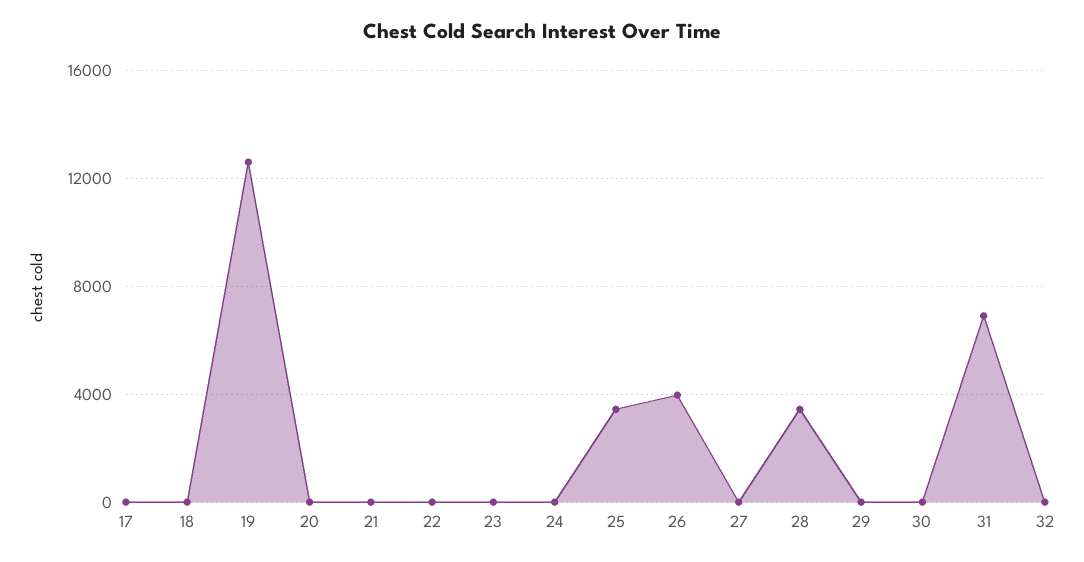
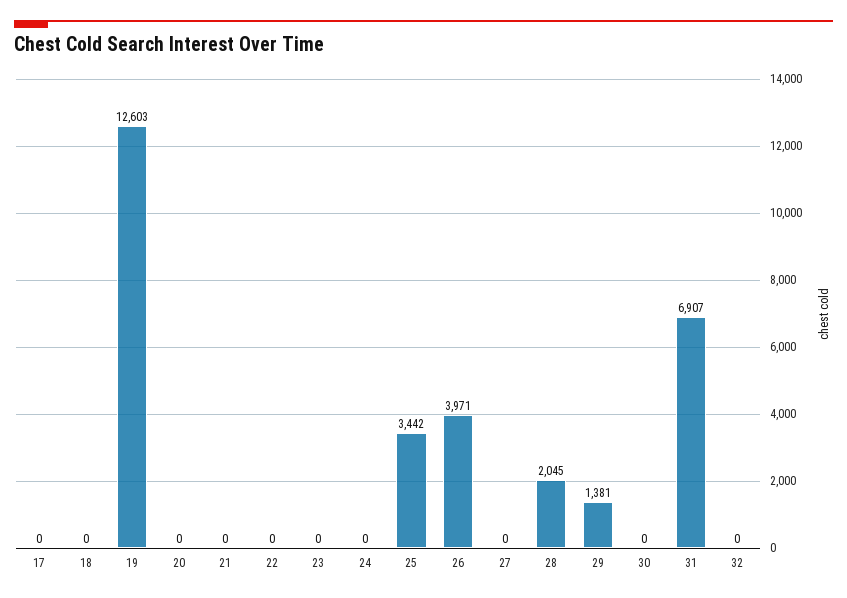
28: 3500 -> 2045
29: 0 -> 1381

